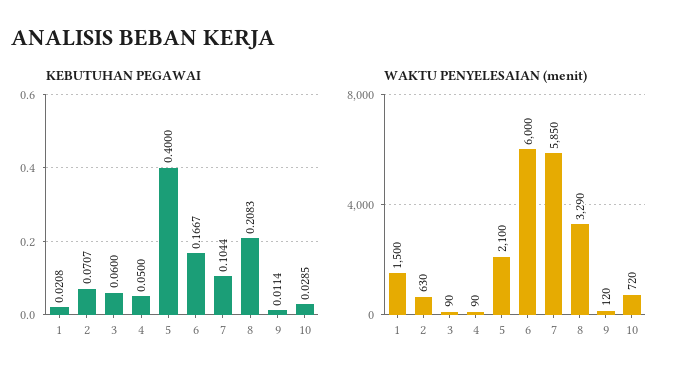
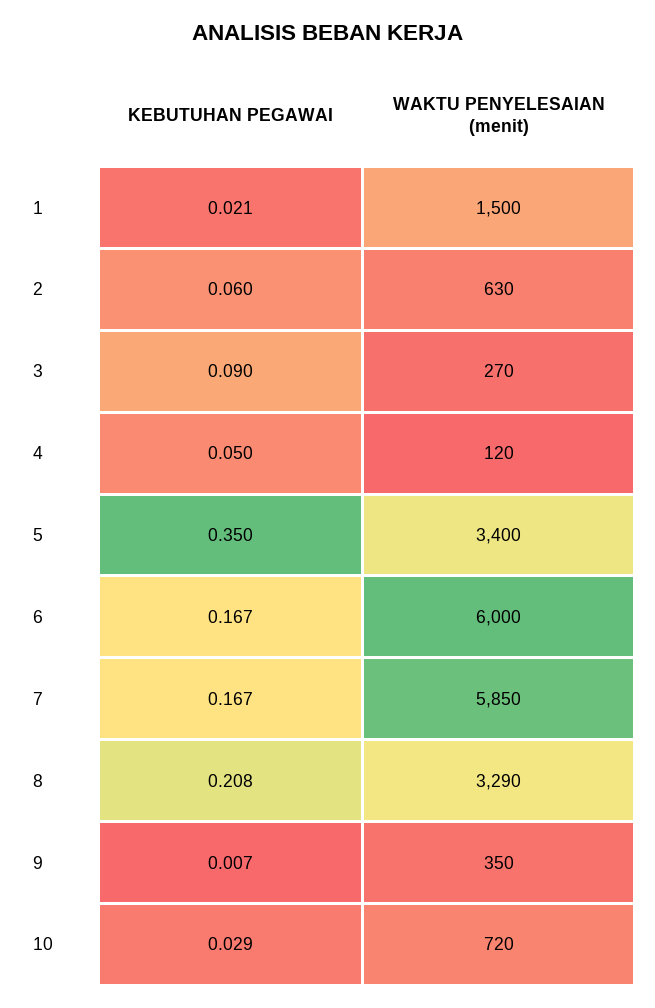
KEBUTUHAN PEGAWAI, 2: 0.0707 -> 0.06
KEBUTUHAN PEGAWAI, 3: 0.06 -> 0.09
KEBUTUHAN PEGAWAI, 5: 0.4 -> 0.35
KEBUTUHAN PEGAWAI, 7: 0.1044 -> 0.167
KEBUTUHAN PEGAWAI, 9: 0.0114 -> 0.007
WAKTU PENYELESAIAN (menit), 3: 90 -> 270
WAKTU PENYELESAIAN (menit), 4: 90 -> 120
WAKTU PENYELESAIAN (menit), 5: 2100 -> 3400
WAKTU PENYELESAIAN (menit), 9: 120 -> 350

